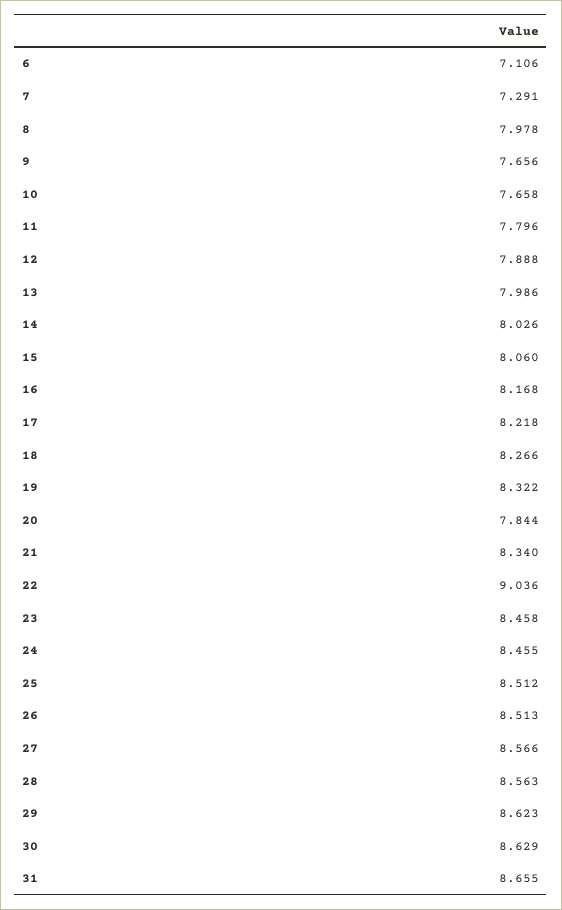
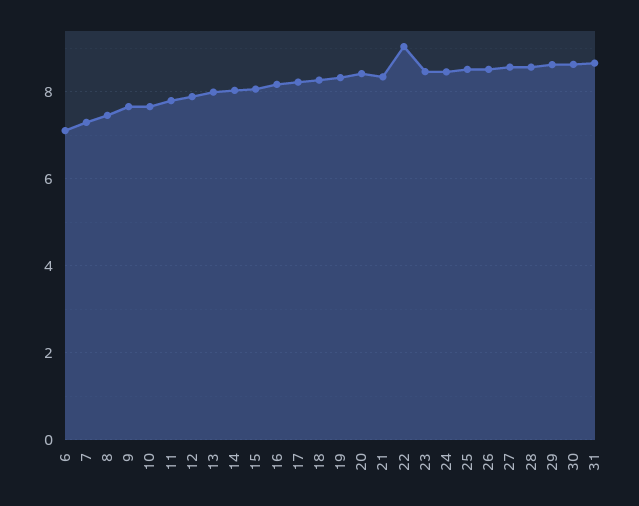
8: 7.978 -> 7.4
20: 7.844 -> 8.4

